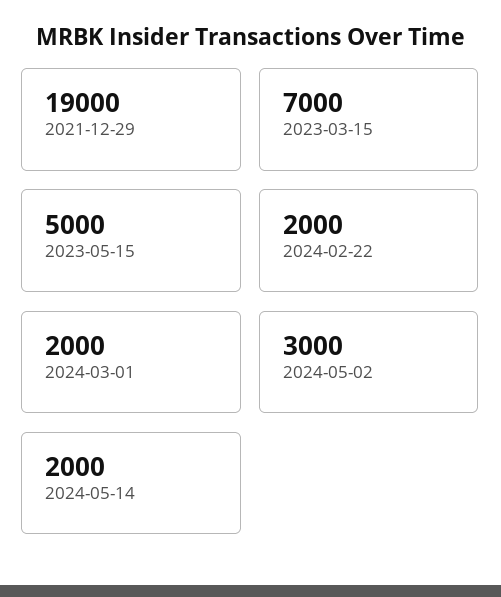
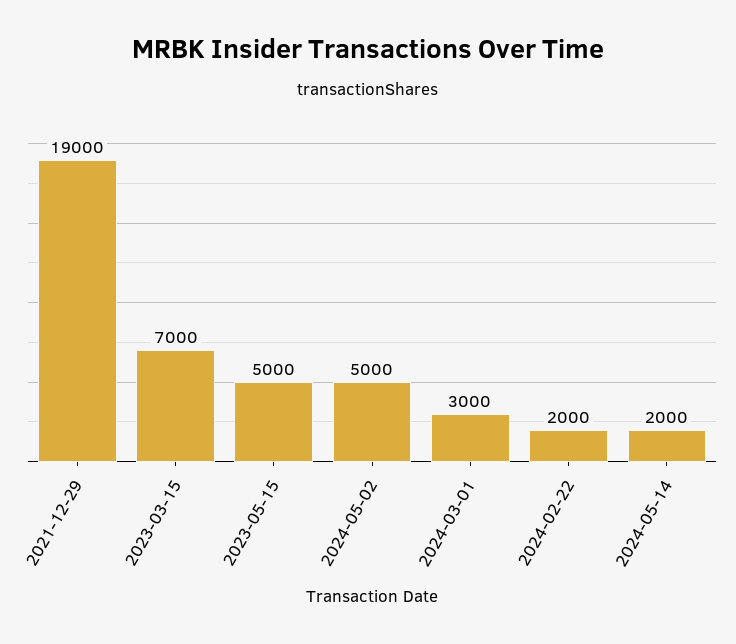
2024-03-01: 2000 -> 3000
2024-05-02: 3000 -> 5000

